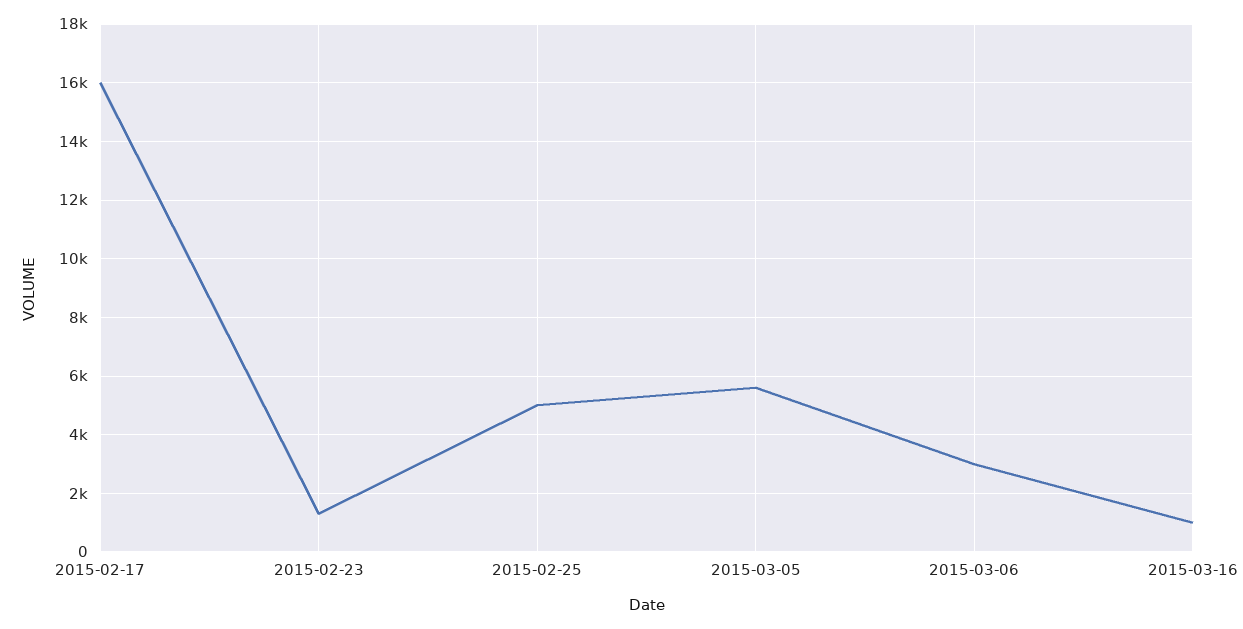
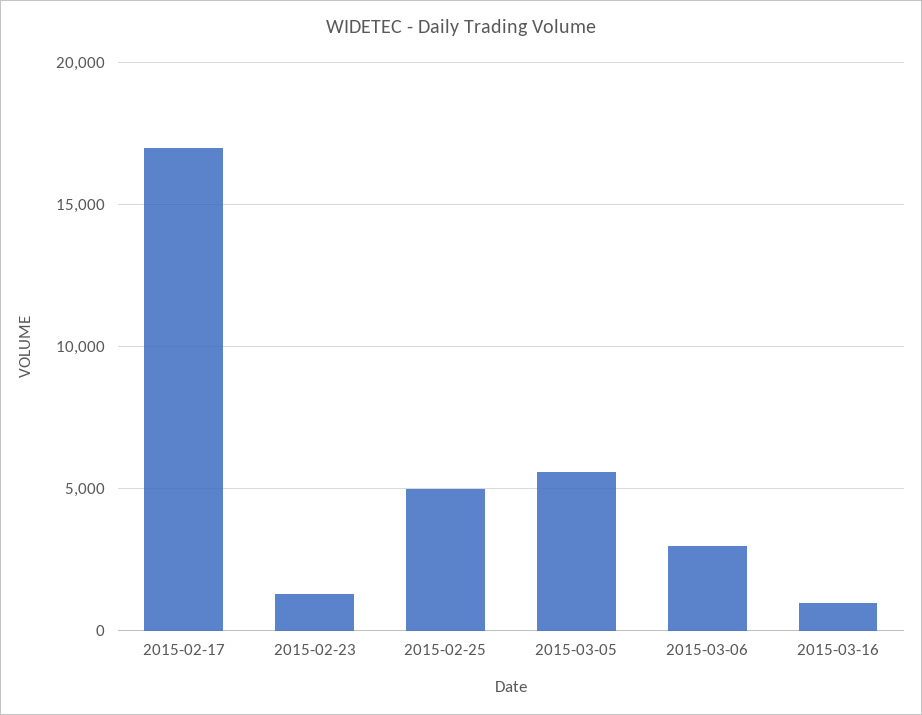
2015-02-17: 16000 -> 17000

